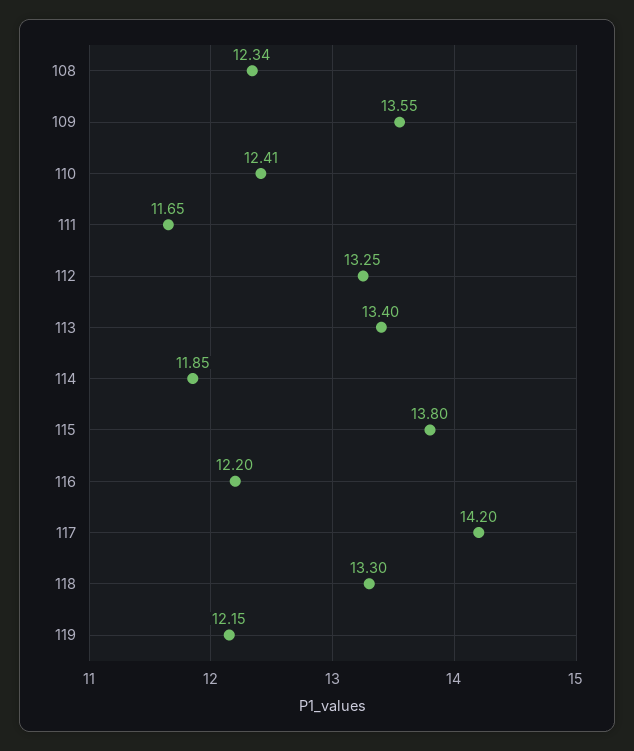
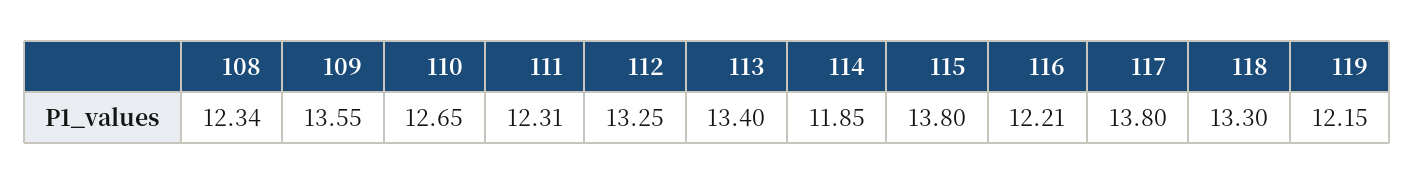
110: 12.41 -> 12.65
111: 11.65 -> 12.31
116: 12.2 -> 12.21
117: 14.2 -> 13.8

